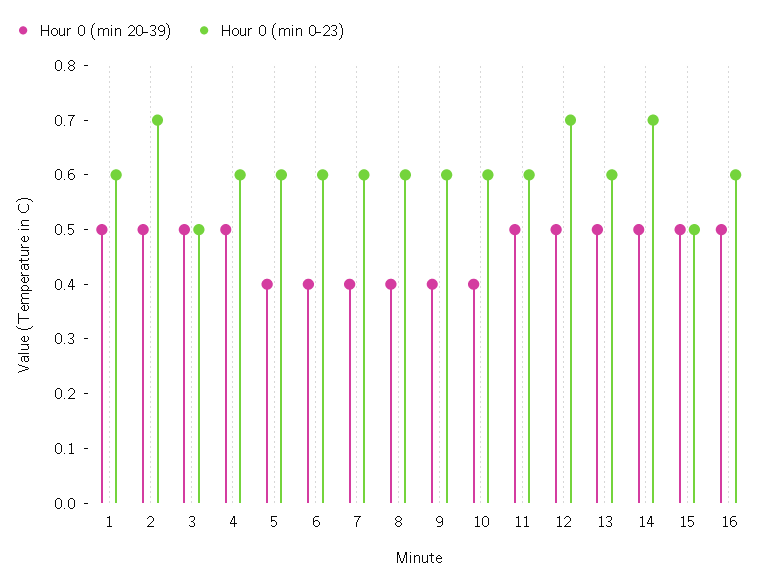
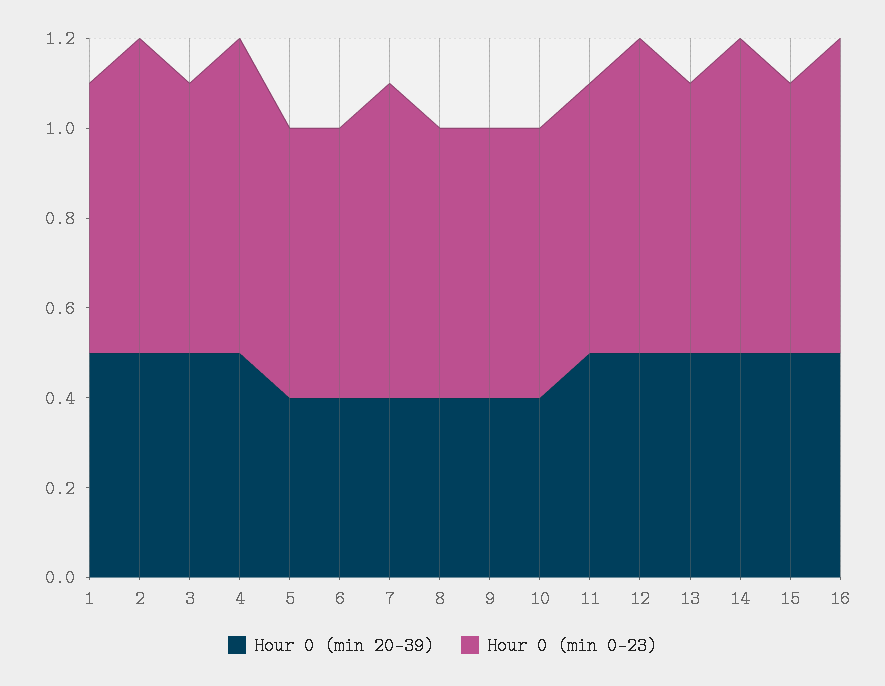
Hour 0 (min 0-23), 3: 0.5 -> 0.6
Hour 0 (min 0-23), 4: 0.6 -> 0.7
Hour 0 (min 0-23), 7: 0.6 -> 0.7
Hour 0 (min 0-23), 15: 0.5 -> 0.6
Hour 0 (min 0-23), 16: 0.6 -> 0.7

